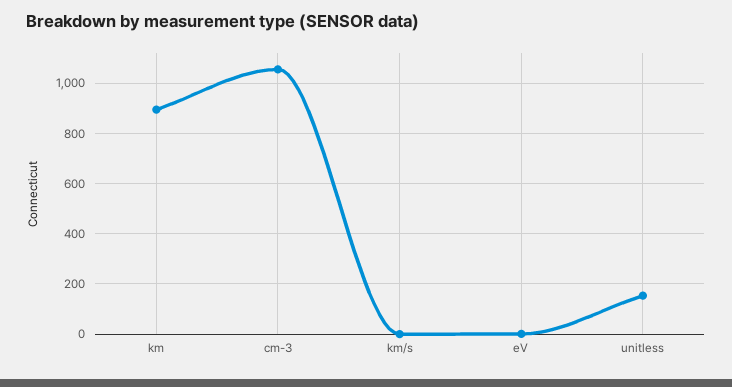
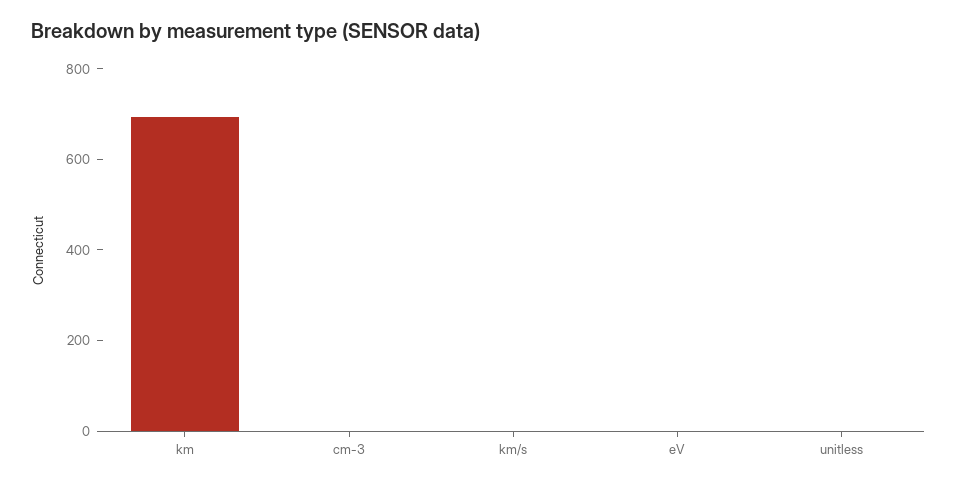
km: 900 -> 700
cm-3: 1050 -> 0
unitless: 150 -> 0

